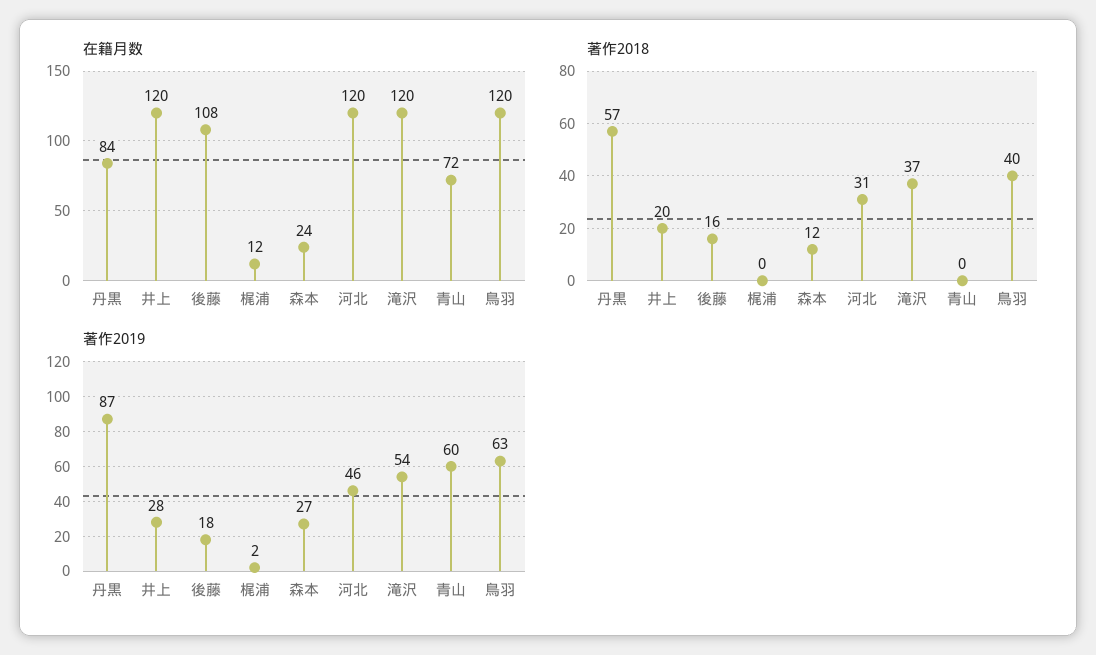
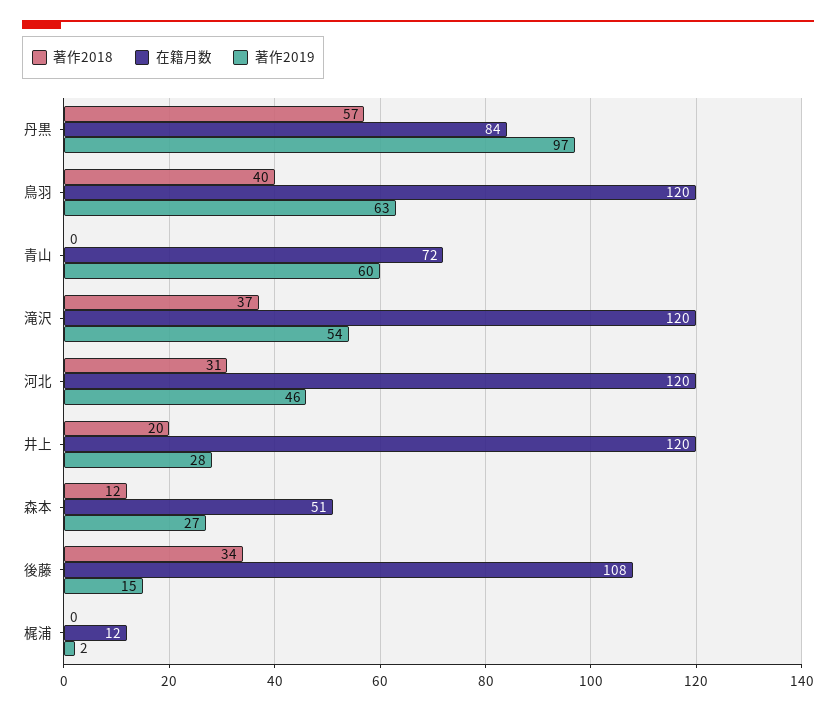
在籍月数, 森本: 24 -> 51
著作2018, 後藤: 16 -> 34
著作2019, 丹黒: 87 -> 97
著作2019, 後藤: 18 -> 15

